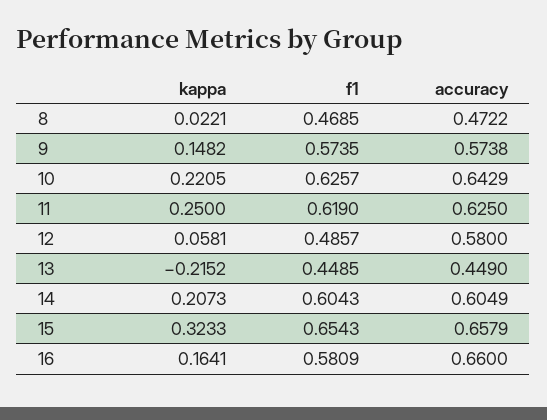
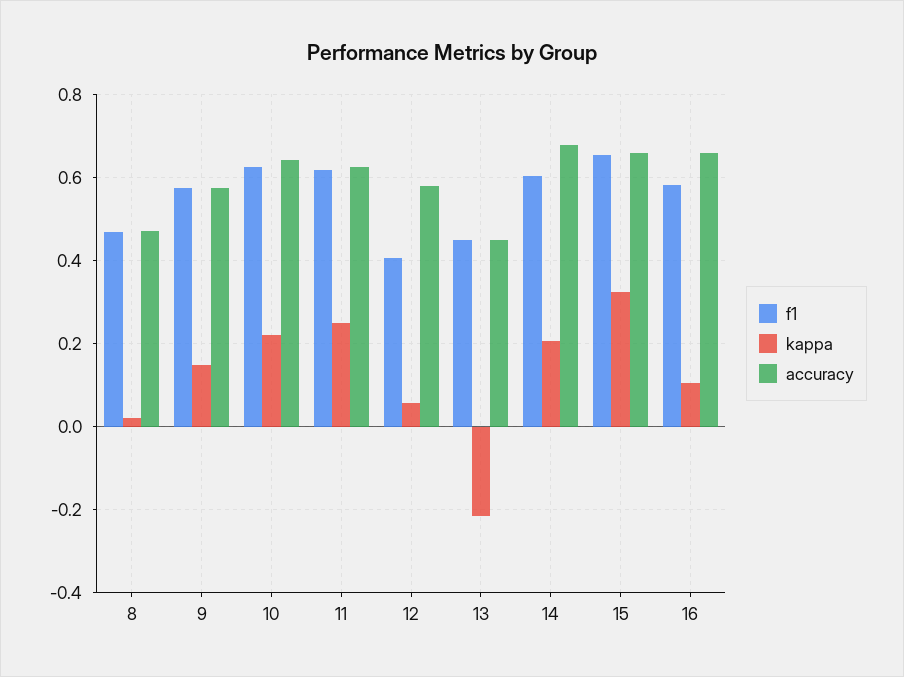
f1, 12: 0.4857 -> 0.4
accuracy, 14: 0.6049 -> 0.68
kappa, 16: 0.1641 -> 0.1

